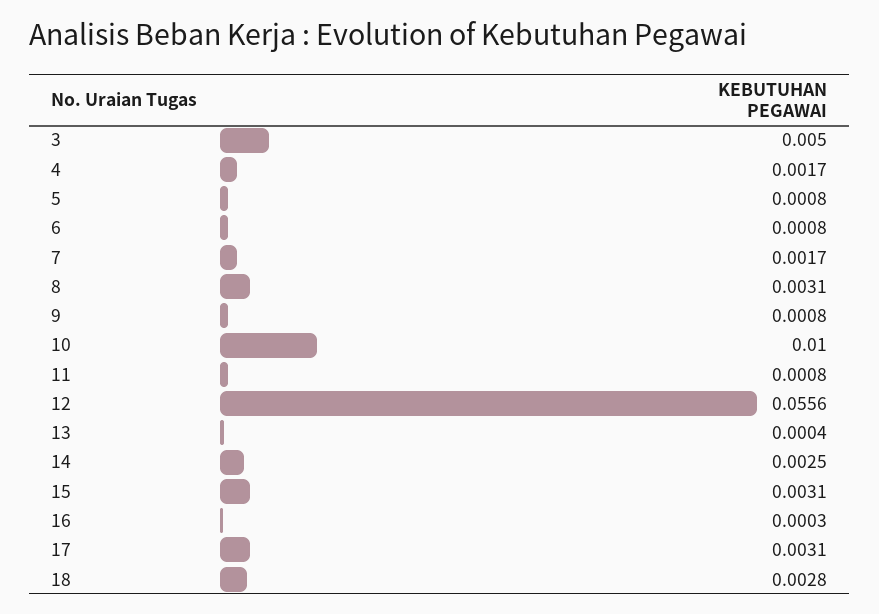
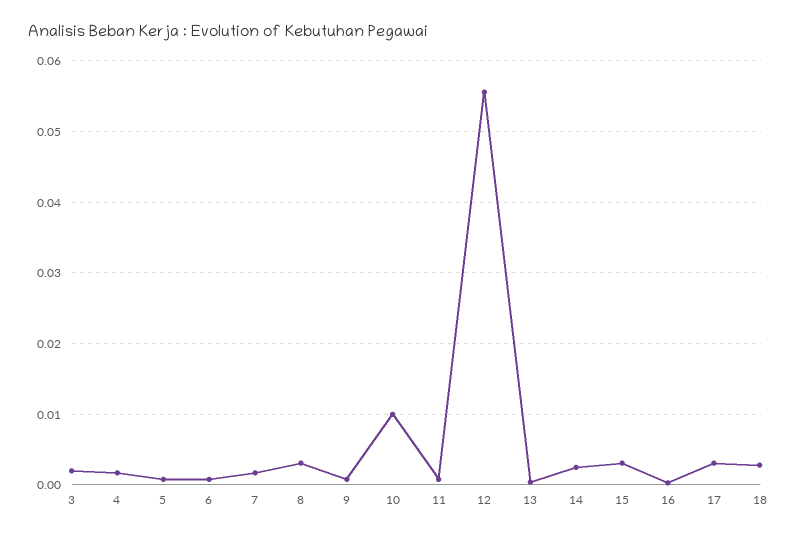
3: 0.005 -> 0.002

